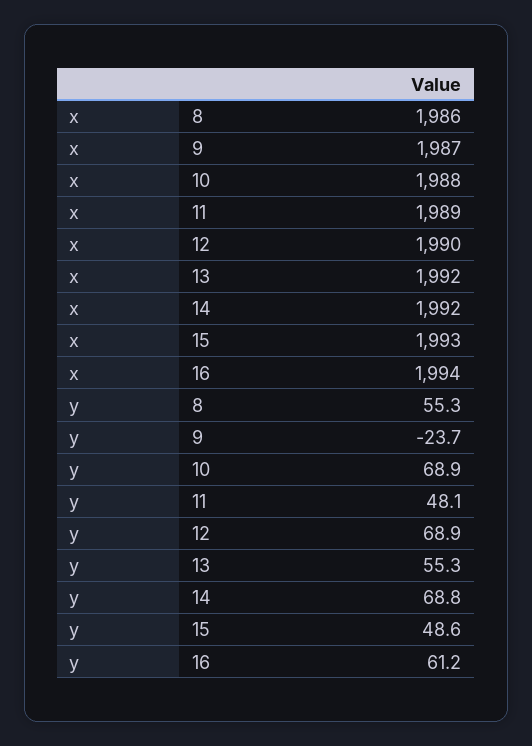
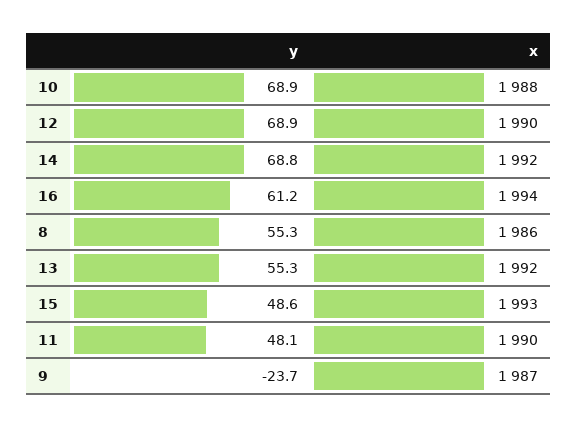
x, 11: 1989 -> 1990

